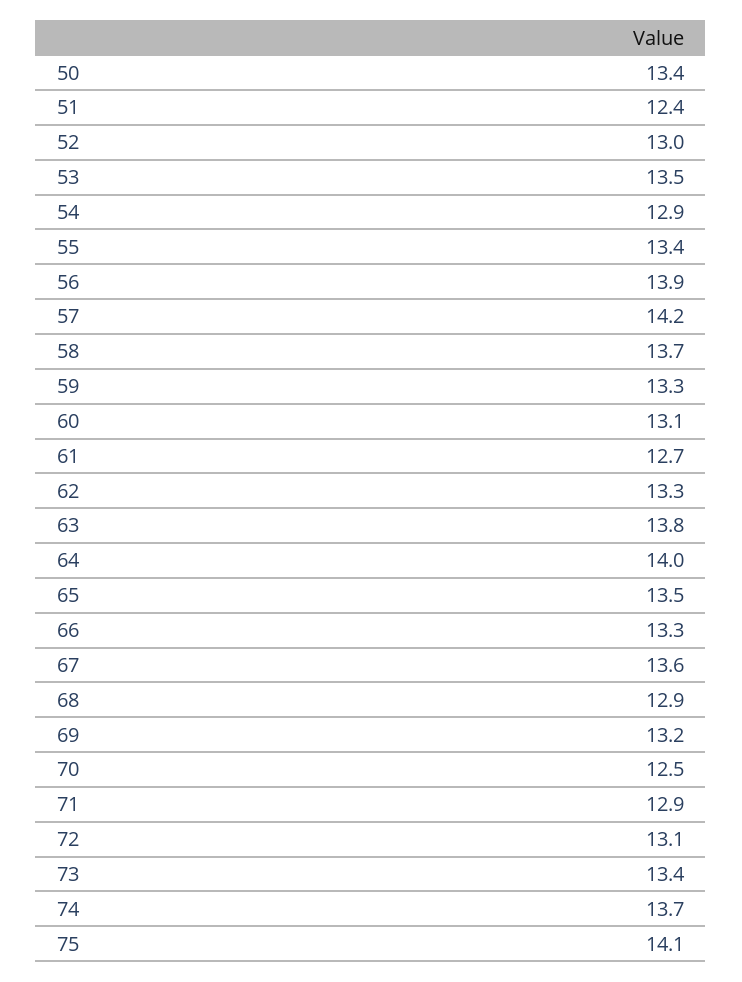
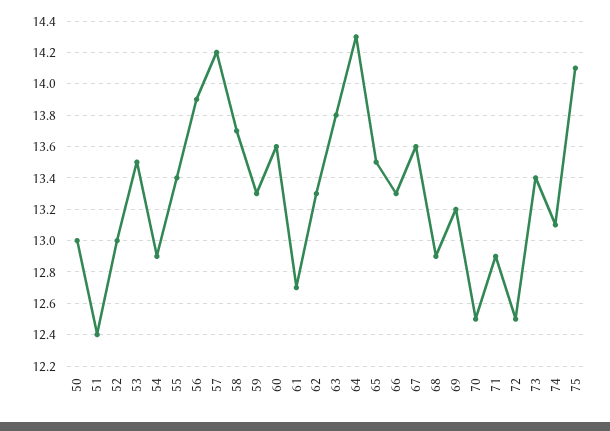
50: 13.4 -> 13
60: 13.1 -> 13.6
64: 14 -> 14.3
72: 13.1 -> 12.5
74: 13.7 -> 13.1

